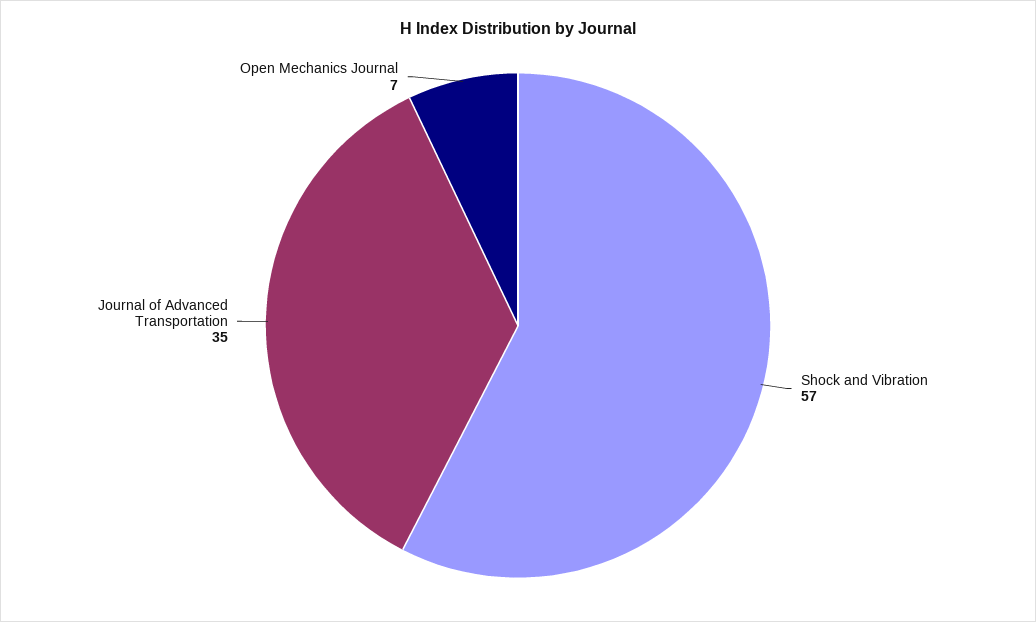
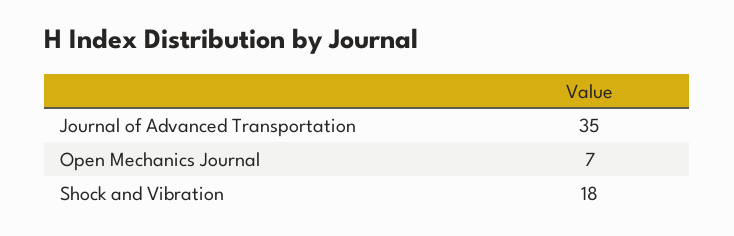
Shock and Vibration: 57 -> 18

